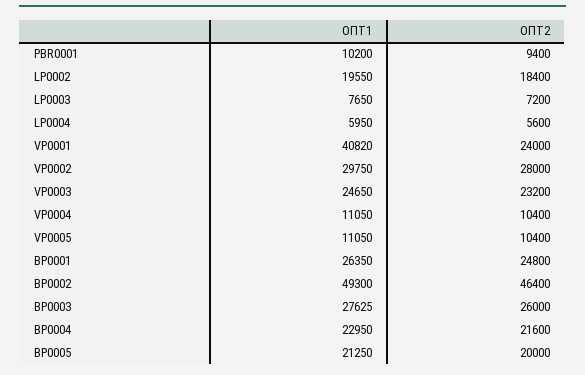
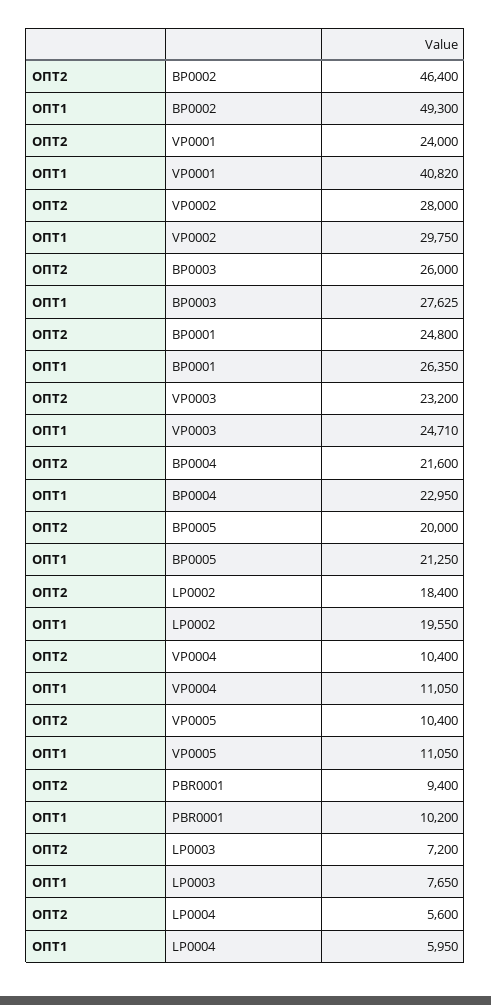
ОПТ1, VP0003: 24650 -> 24710

